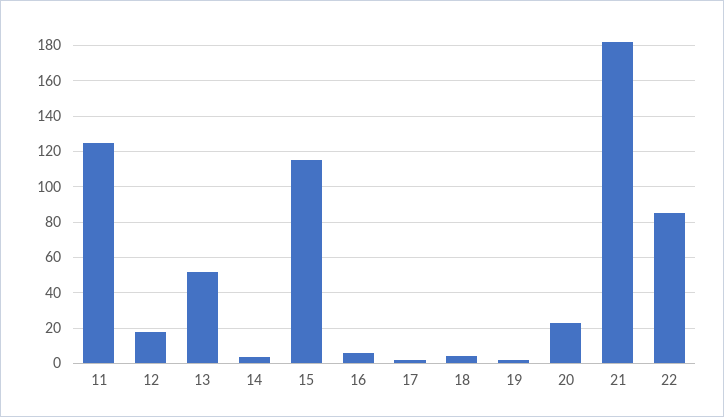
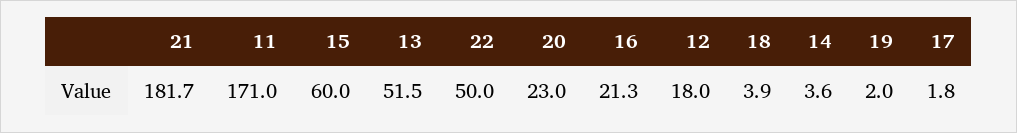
11: 125 -> 171
15: 115 -> 60
16: 5 -> 21.3
22: 85 -> 50

